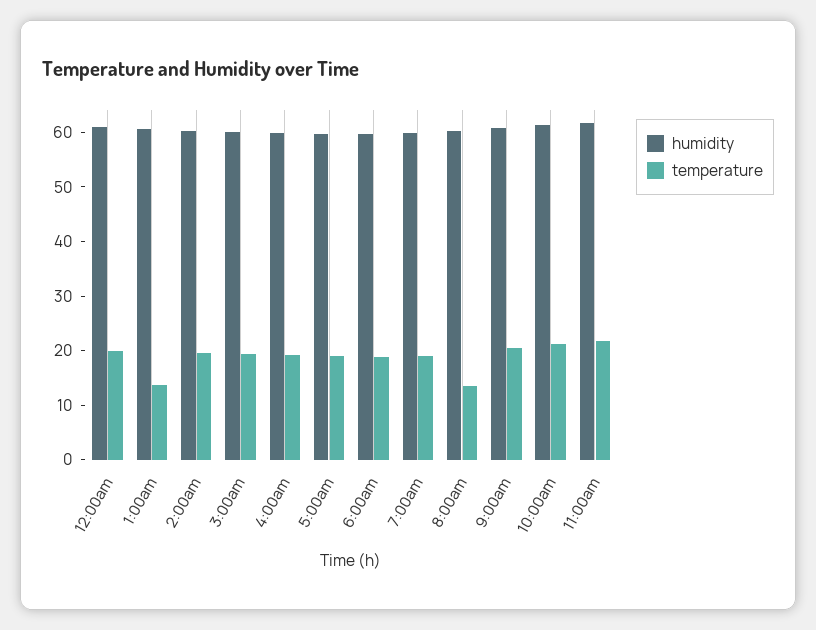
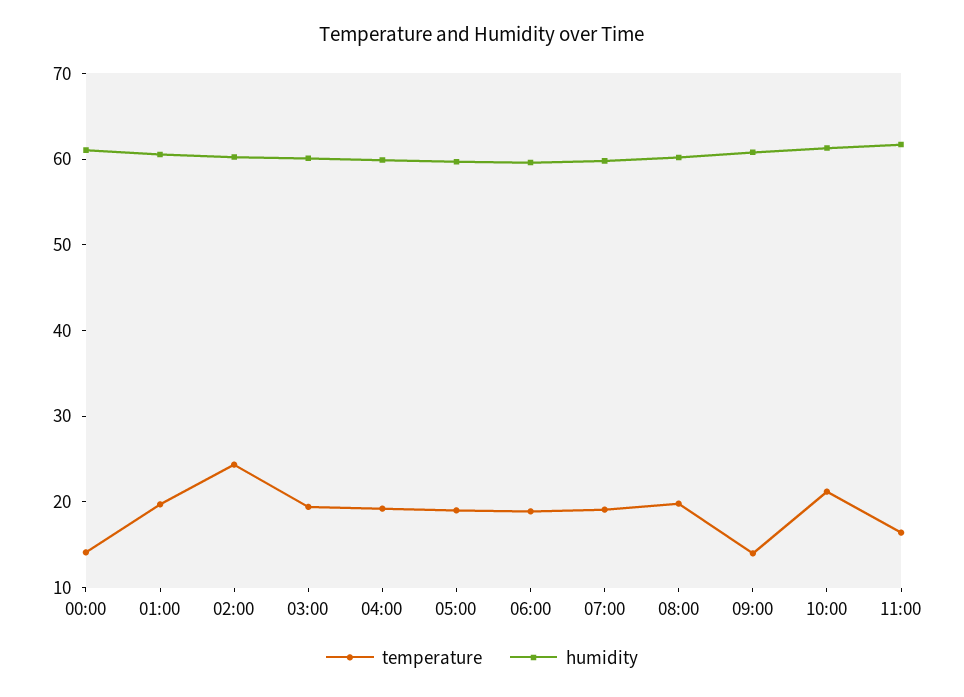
temperature, 12:00am: 20 -> 14
temperature, 1:00am: 14 -> 20
temperature, 2:00am: 20 -> 24
temperature, 8:00am: 14 -> 20
temperature, 9:00am: 20 -> 14
temperature, 11:00am: 22 -> 16

